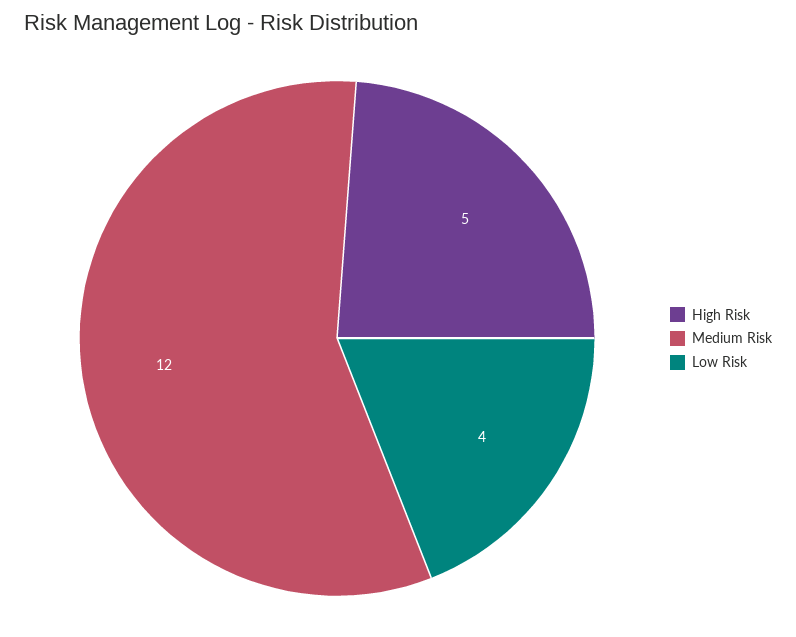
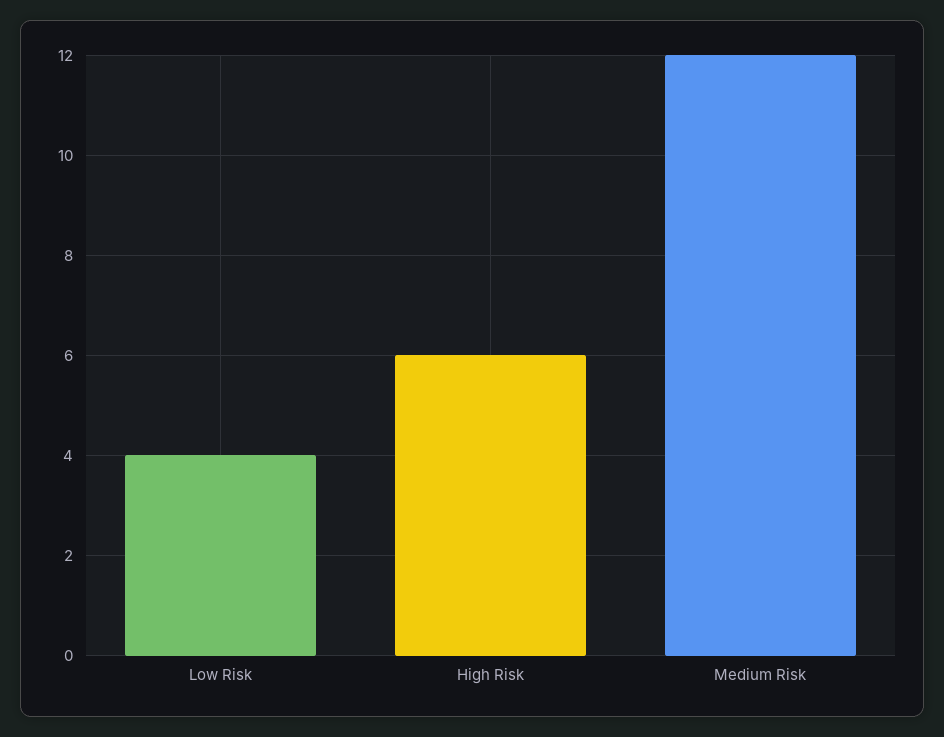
High Risk: 5 -> 6

